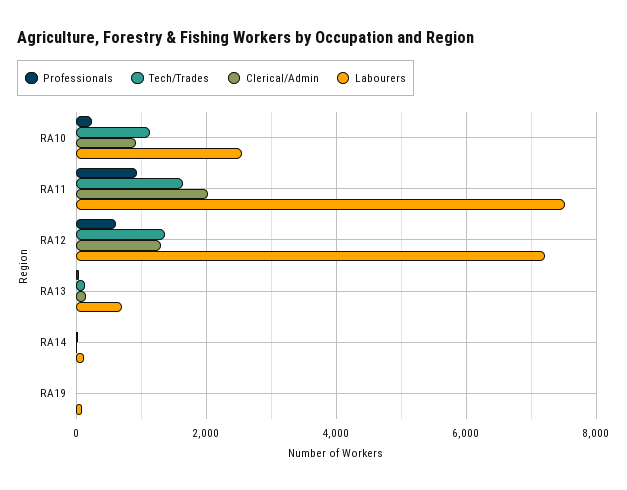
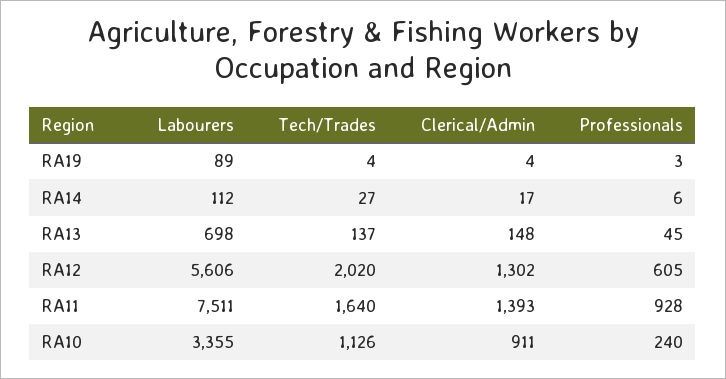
Labourers, RA10: 2600 -> 3355
Clerical/Admin, RA11: 2000 -> 1393
Tech/Trades, RA12: 1400 -> 2020
Labourers, RA12: 7200 -> 5606

